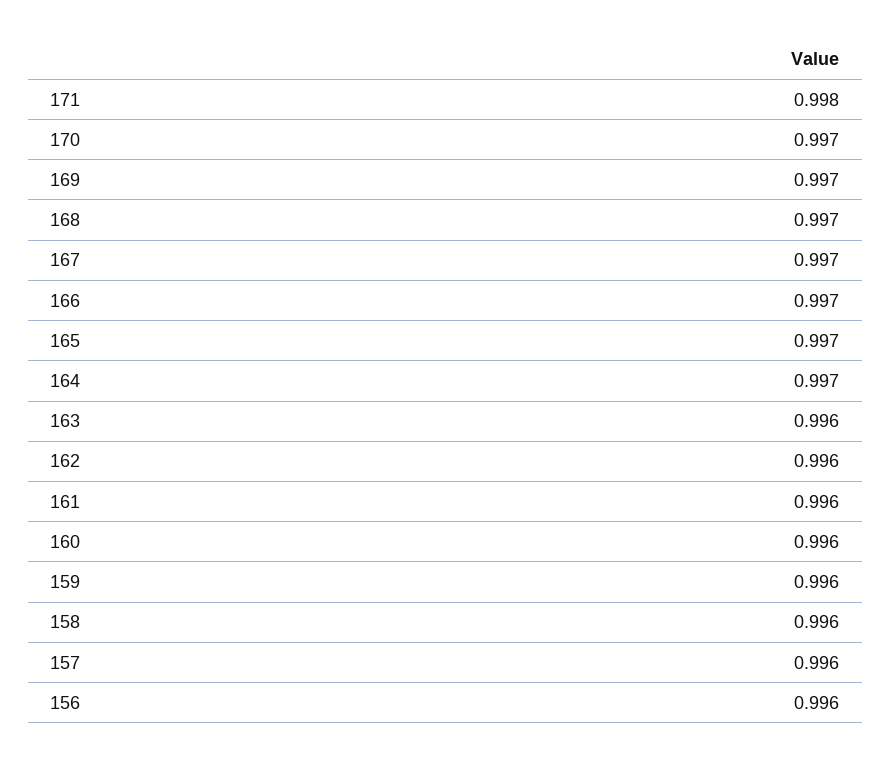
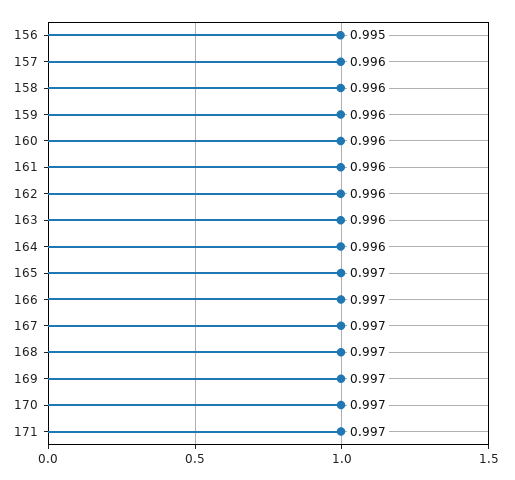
171: 0.998 -> 0.997
164: 0.997 -> 0.996
156: 0.996 -> 0.995

